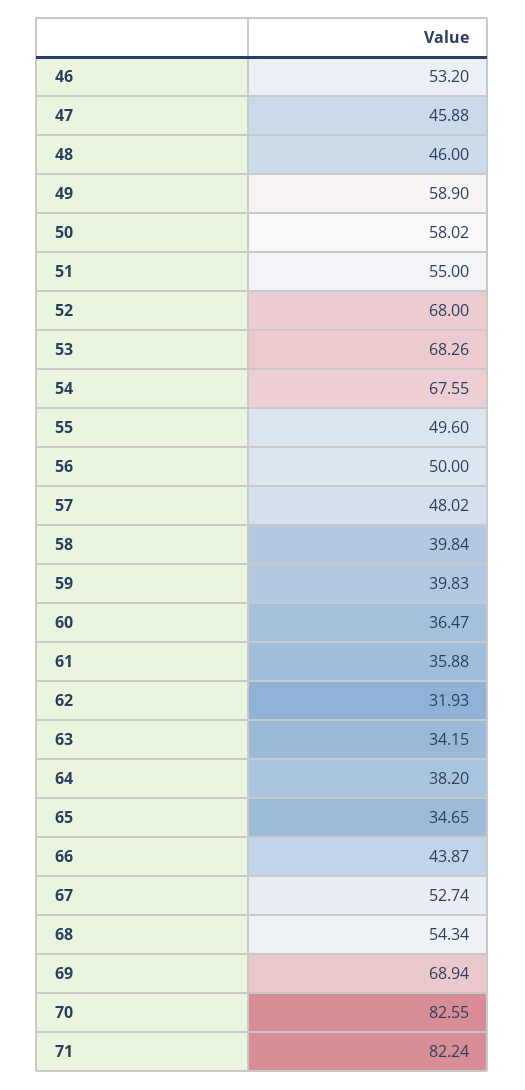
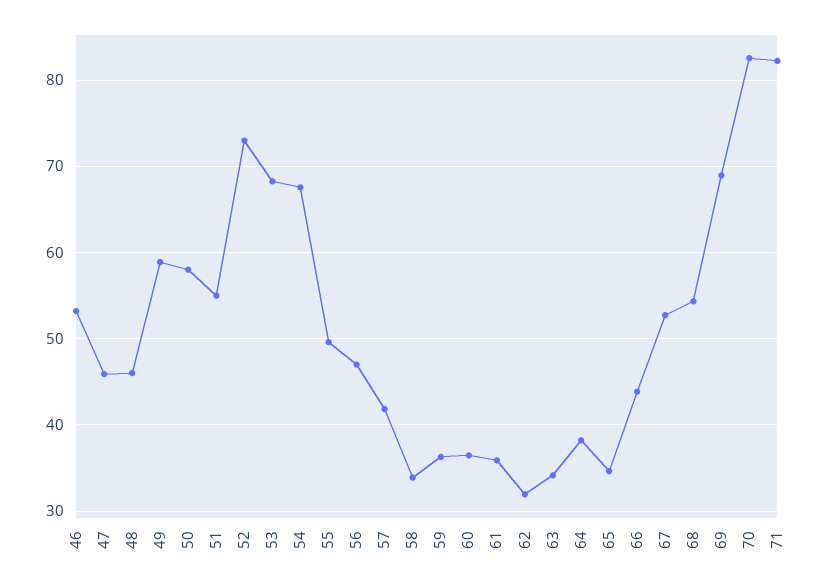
52: 68 -> 73
56: 50 -> 47
57: 48.02 -> 42
58: 39.84 -> 34
59: 39.83 -> 36

